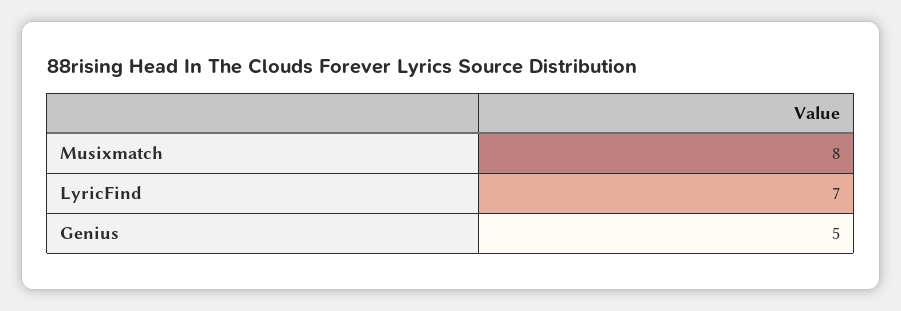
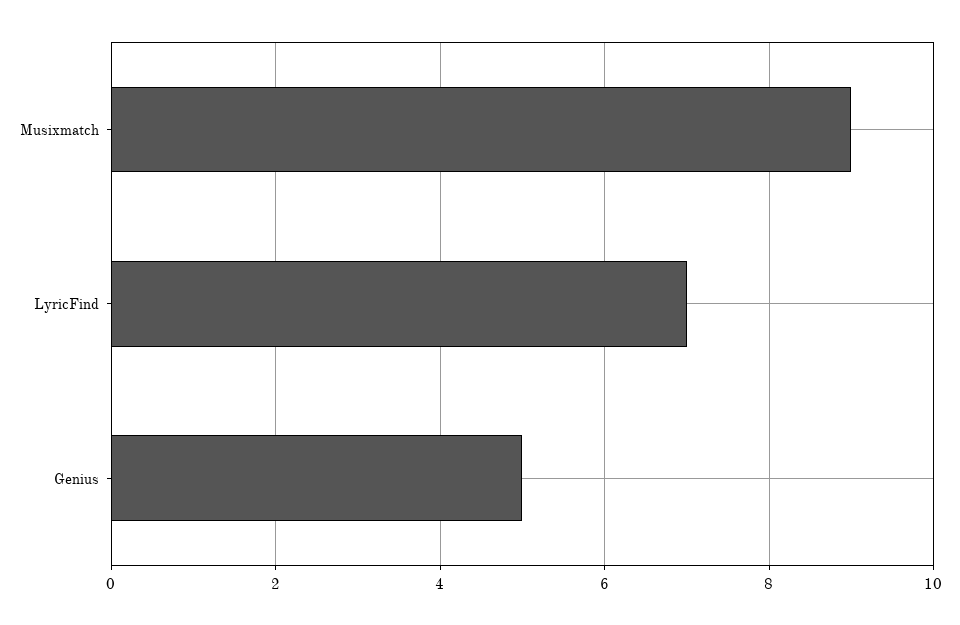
Musixmatch: 8 -> 9

